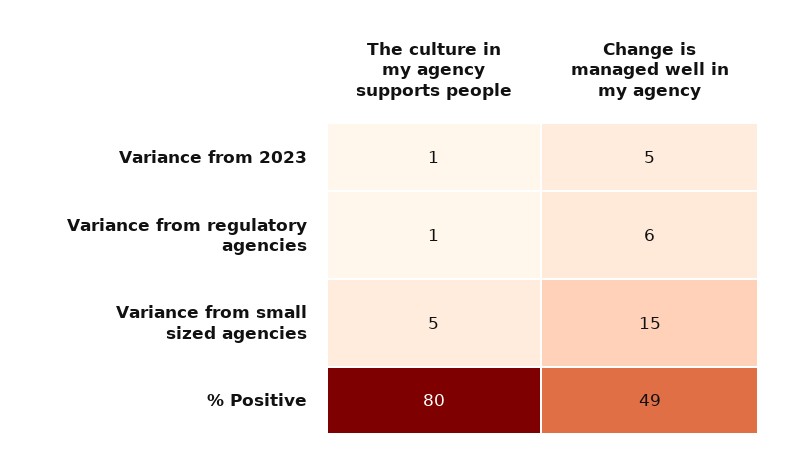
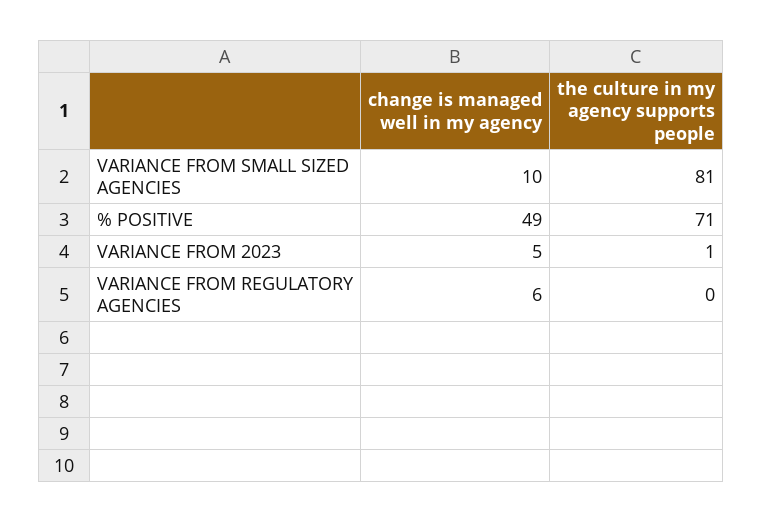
The culture in my agency supports people, Variance from regulatory agencies: 1 -> 0
The culture in my agency supports people, Variance from small sized agencies: 5 -> 81
Change is managed well in my agency, Variance from small sized agencies: 15 -> 10
The culture in my agency supports people, % Positive: 80 -> 71

